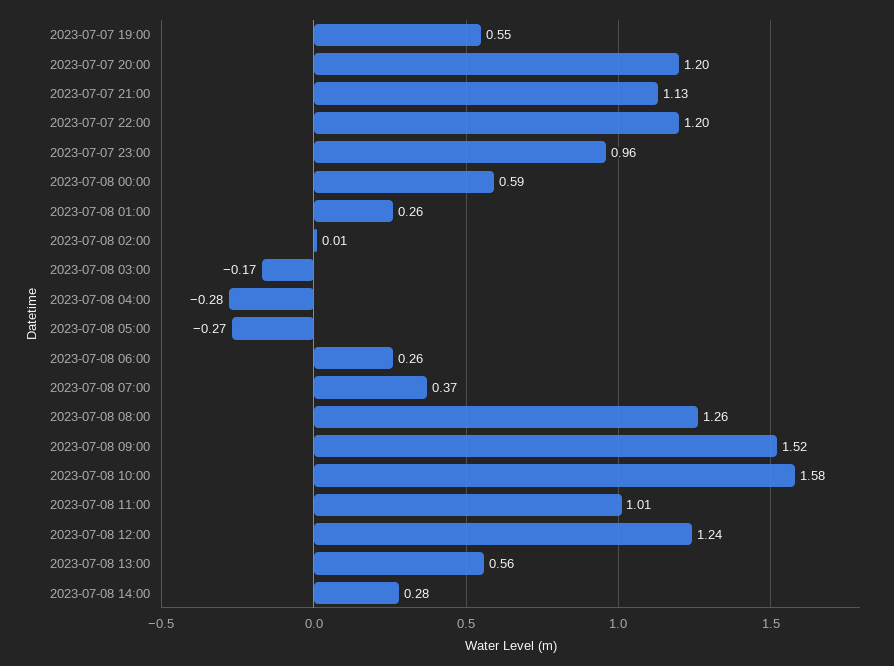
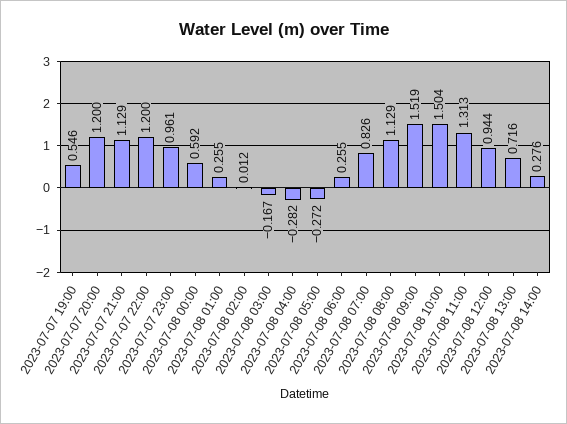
2023-07-08 07:00: 0.37 -> 0.826
2023-07-08 08:00: 1.26 -> 1.129
2023-07-08 10:00: 1.58 -> 1.504
2023-07-08 11:00: 1.01 -> 1.313
2023-07-08 12:00: 1.24 -> 0.944
2023-07-08 13:00: 0.56 -> 0.716

